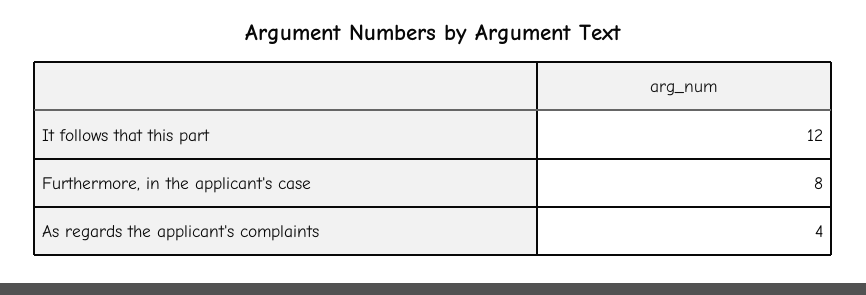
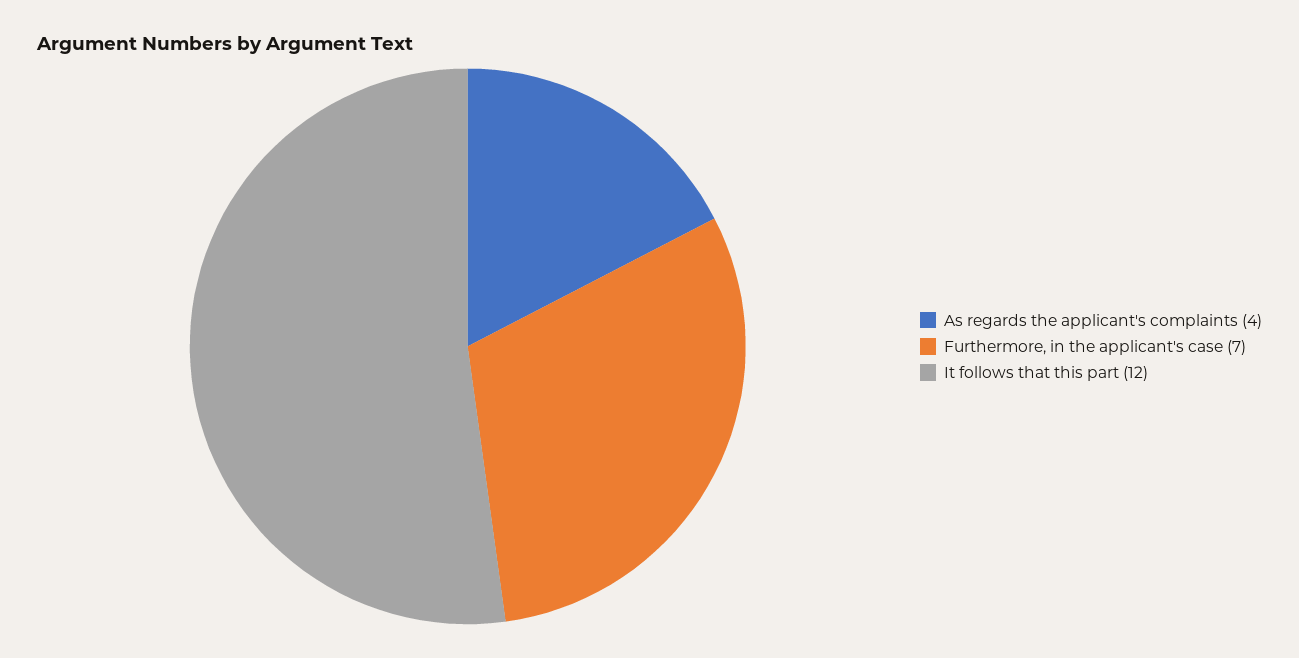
Furthermore, in the applicant's case: 8 -> 7

